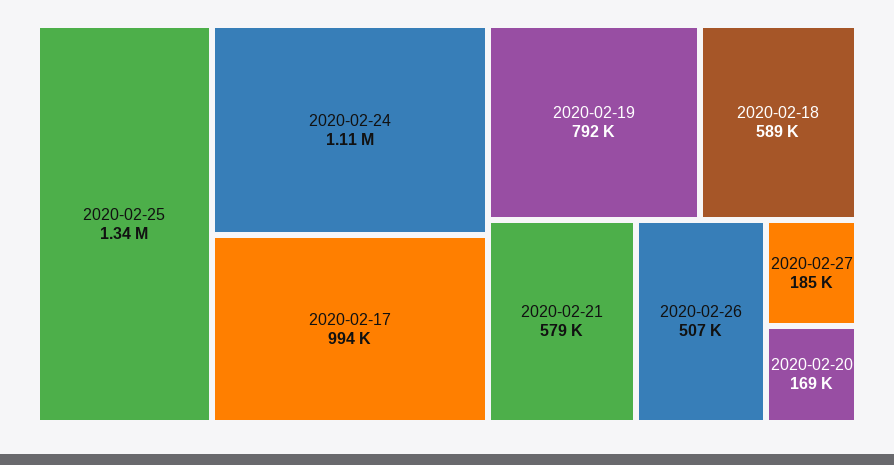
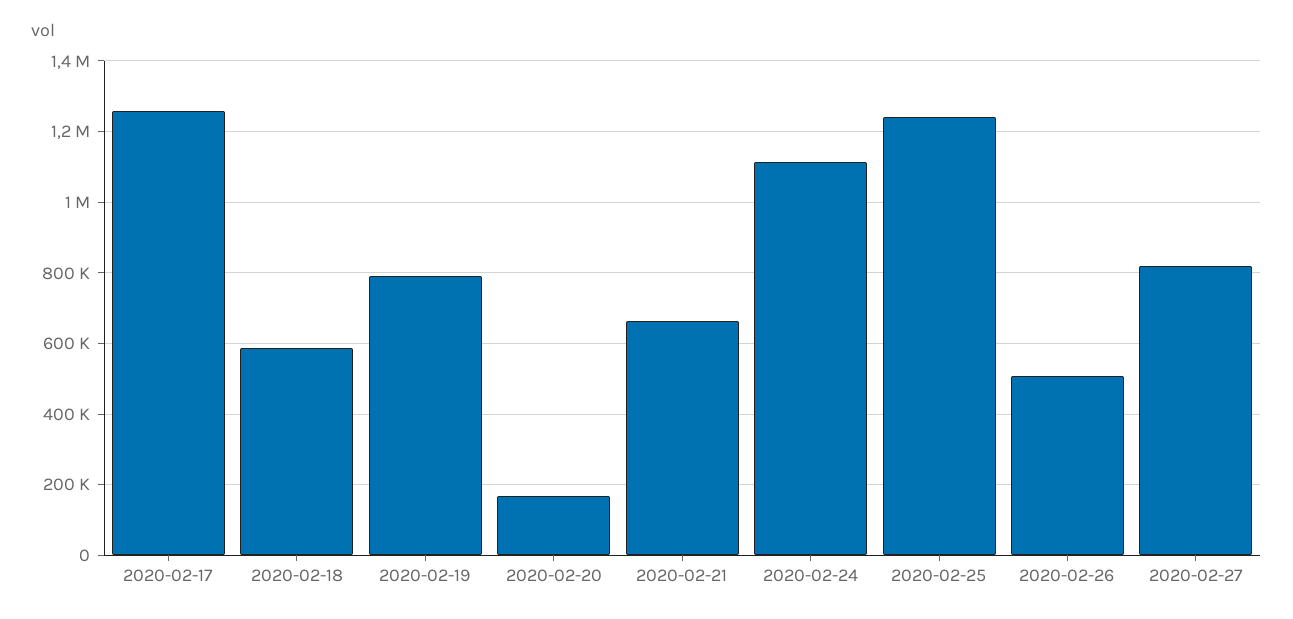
2020-02-25: 1340000 -> 1240000
2020-02-17: 994000 -> 1260000
2020-02-21: 579000 -> 660000
2020-02-27: 185000 -> 820000

